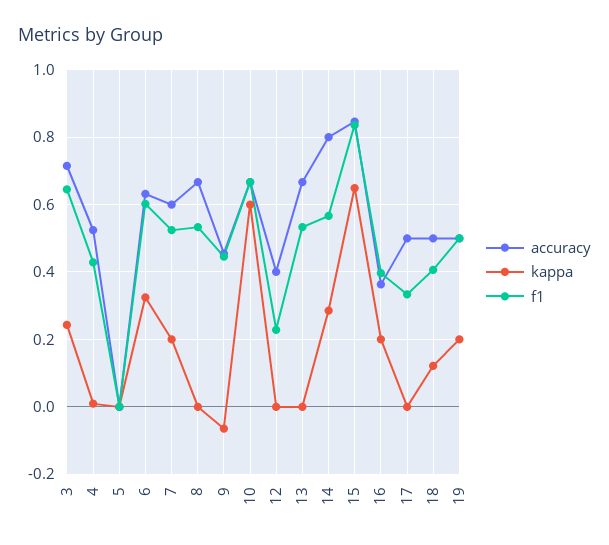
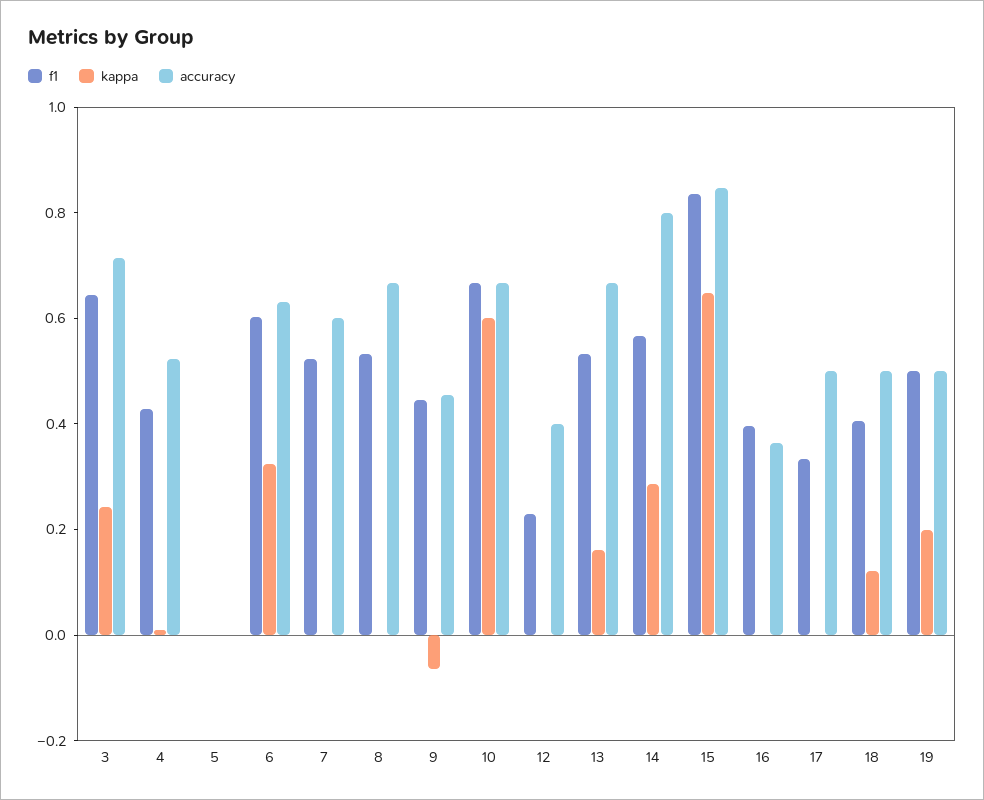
kappa, 7: 0.2 -> 0
kappa, 13: 0 -> 0.15
kappa, 16: 0.2 -> 0

